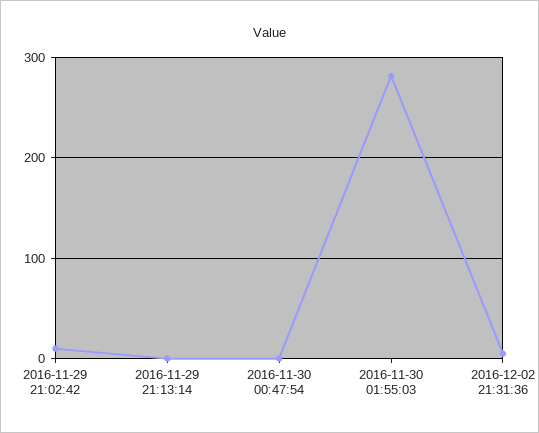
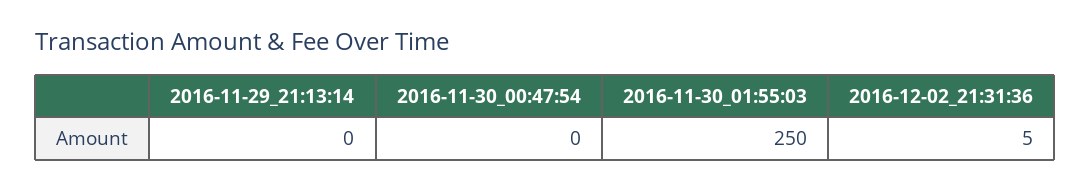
2016-11-29 21:02:42: 10 -> none
2016-11-30 01:55:03: 280 -> 250

